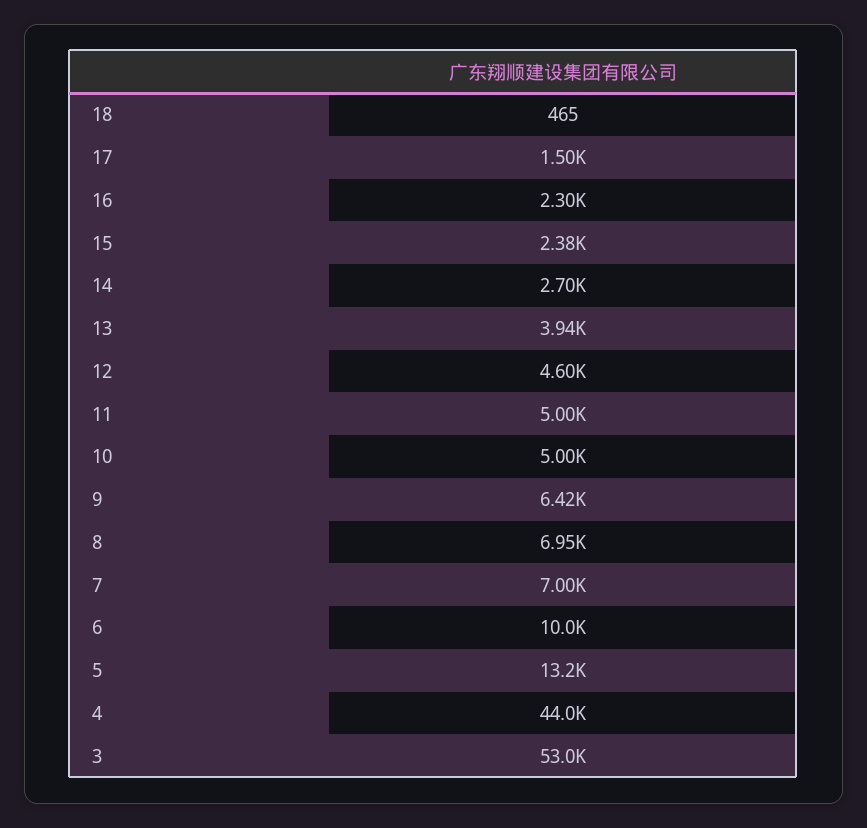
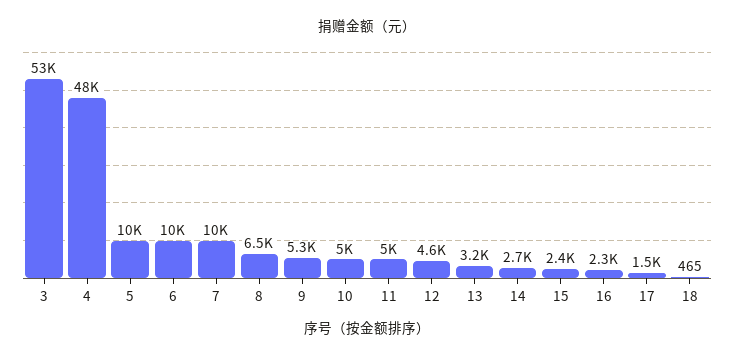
13: 3940 -> 3200
9: 6420 -> 5300
8: 6950 -> 6500
7: 7000 -> 10000
5: 13200 -> 10000
4: 44000 -> 48000

